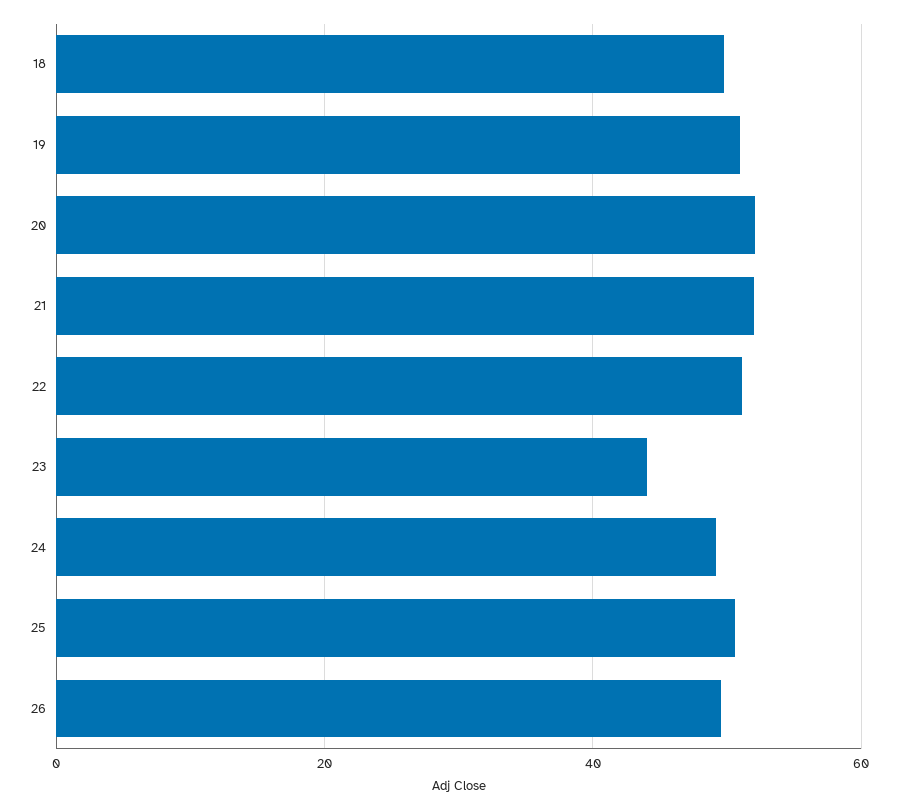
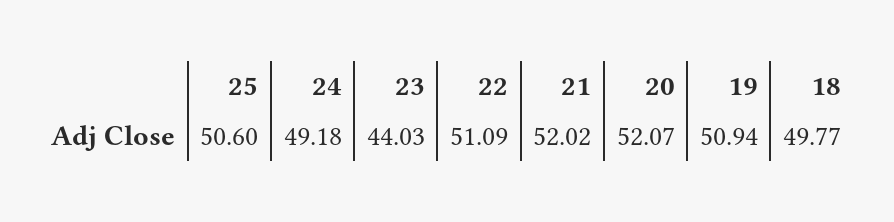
26: 50 -> none

